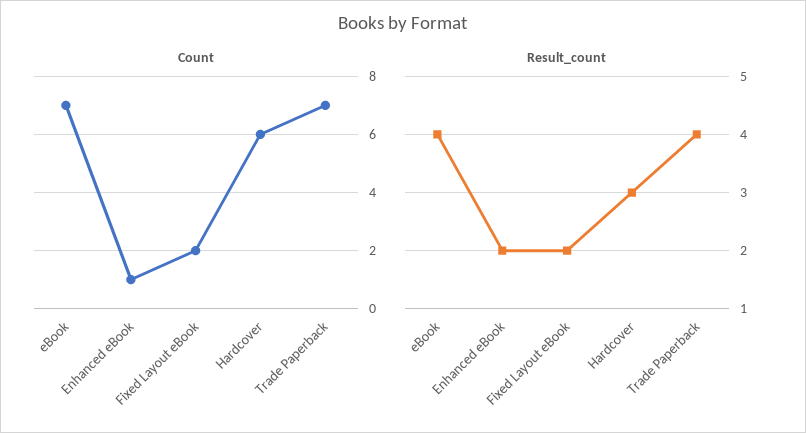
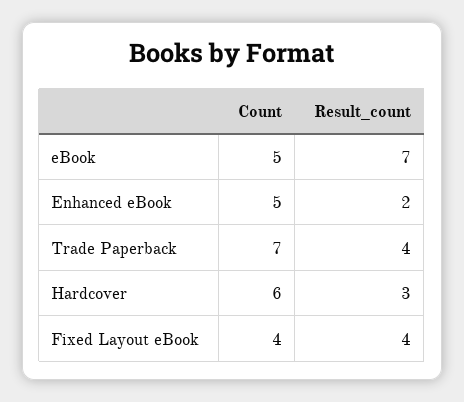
Count, eBook: 7 -> 5
Count, Enhanced eBook: 1 -> 5
Count, Fixed Layout eBook: 2 -> 4
Result_count, eBook: 4 -> 7
Result_count, Fixed Layout eBook: 2 -> 4

